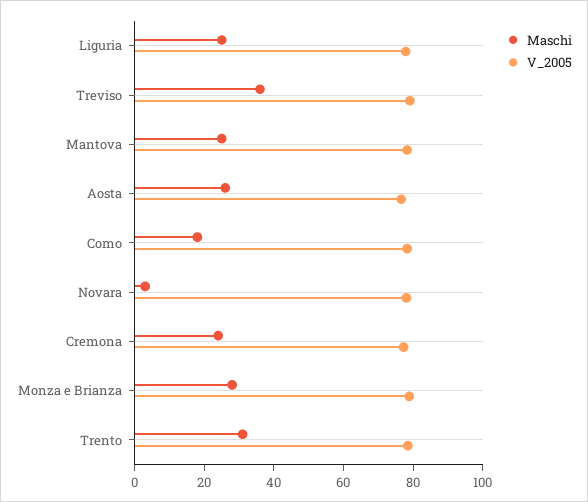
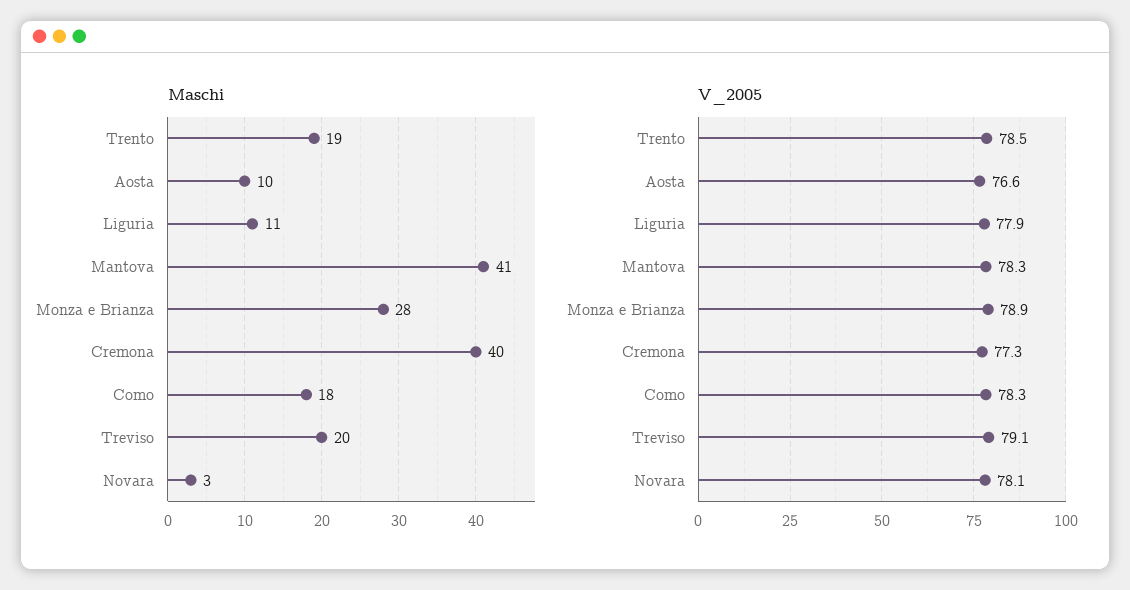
Maschi, Liguria: 25 -> 11
Maschi, Treviso: 35 -> 20
Maschi, Mantova: 25 -> 41
Maschi, Aosta: 25 -> 10
Maschi, Cremona: 25 -> 40
Maschi, Trento: 30 -> 19

